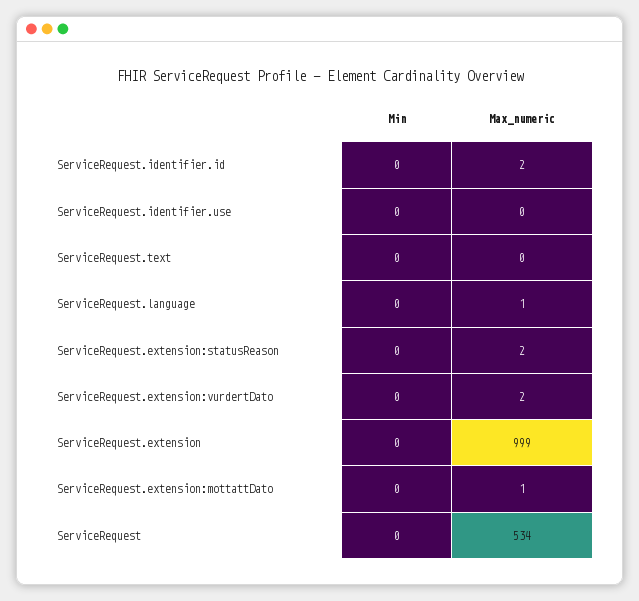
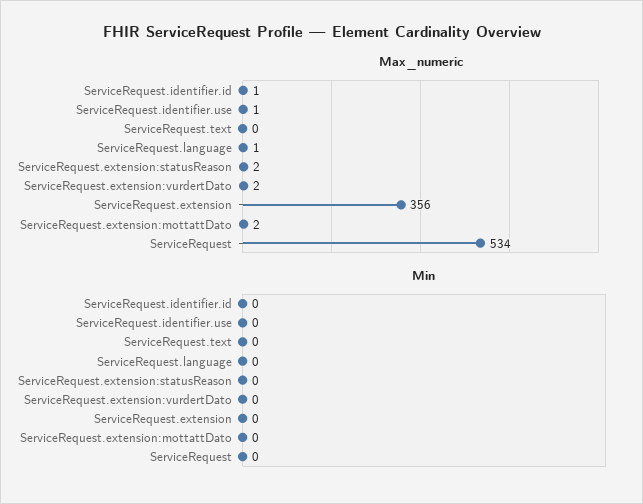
Max_numeric, ServiceRequest.identifier.id: 2 -> 1
Max_numeric, ServiceRequest.identifier.use: 0 -> 1
Max_numeric, ServiceRequest.extension: 999 -> 356
Max_numeric, ServiceRequest.extension:mottattDato: 1 -> 2

